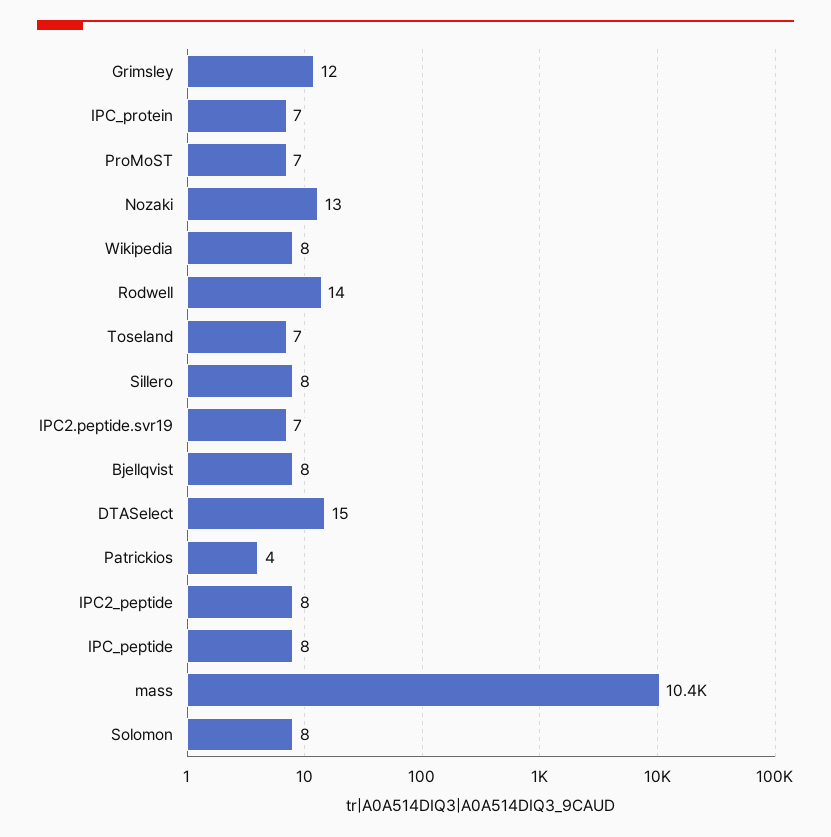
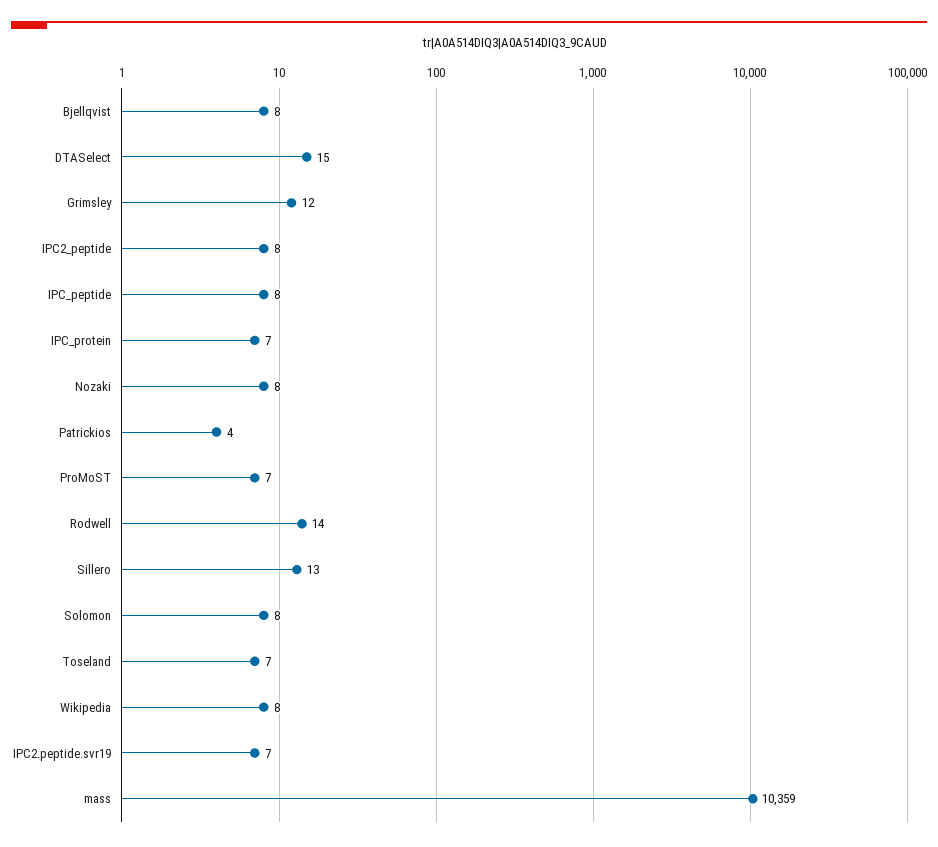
Nozaki: 13 -> 8
Sillero: 8 -> 13

